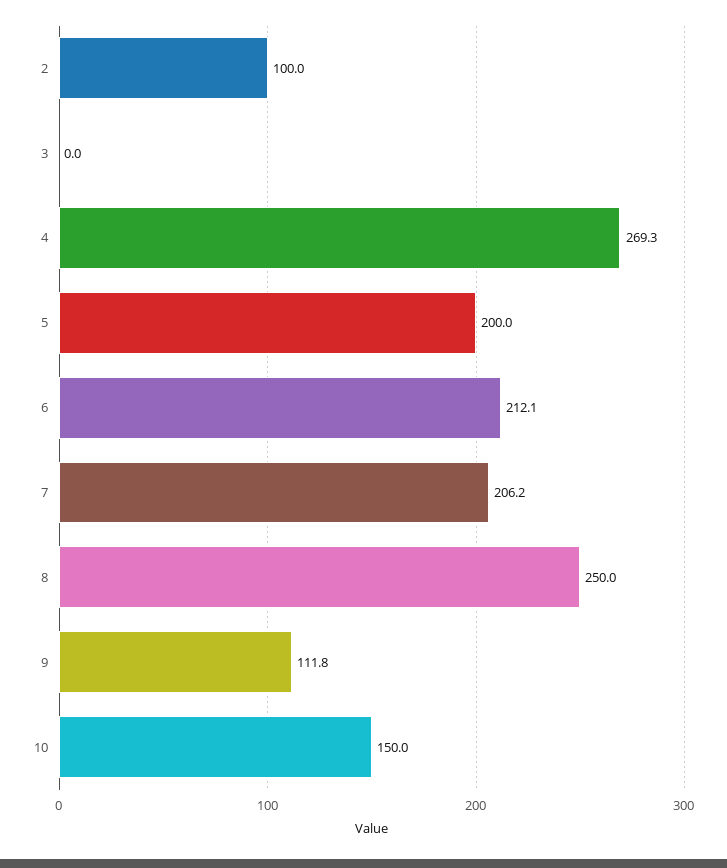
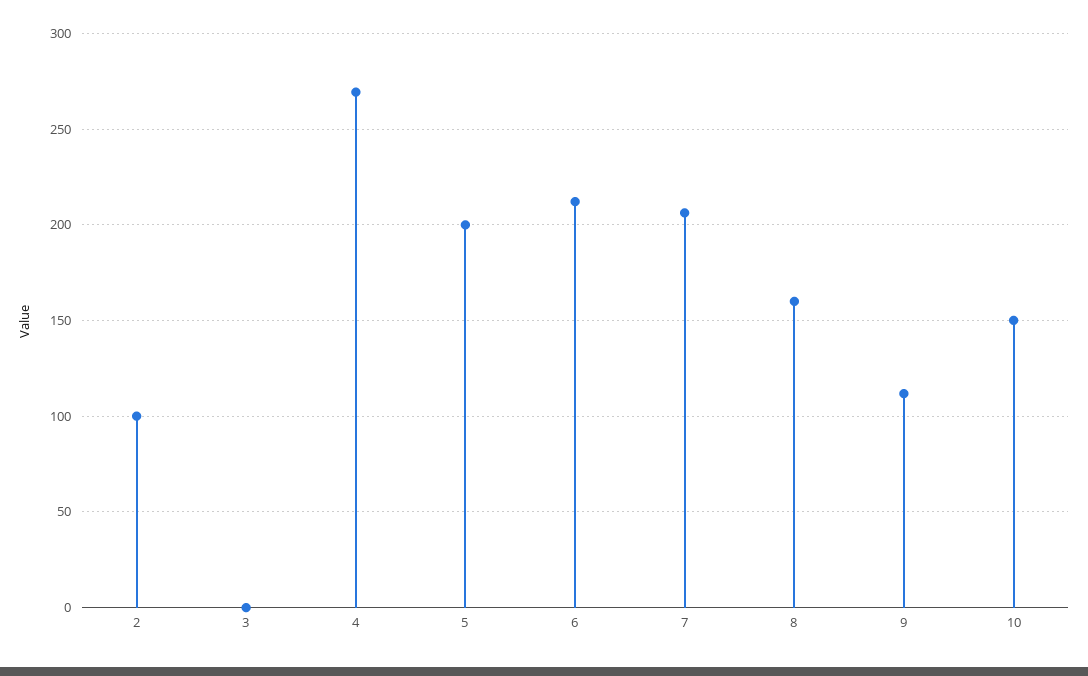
8: 250 -> 160

